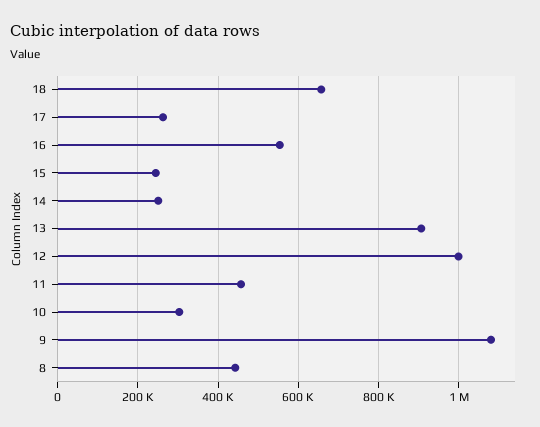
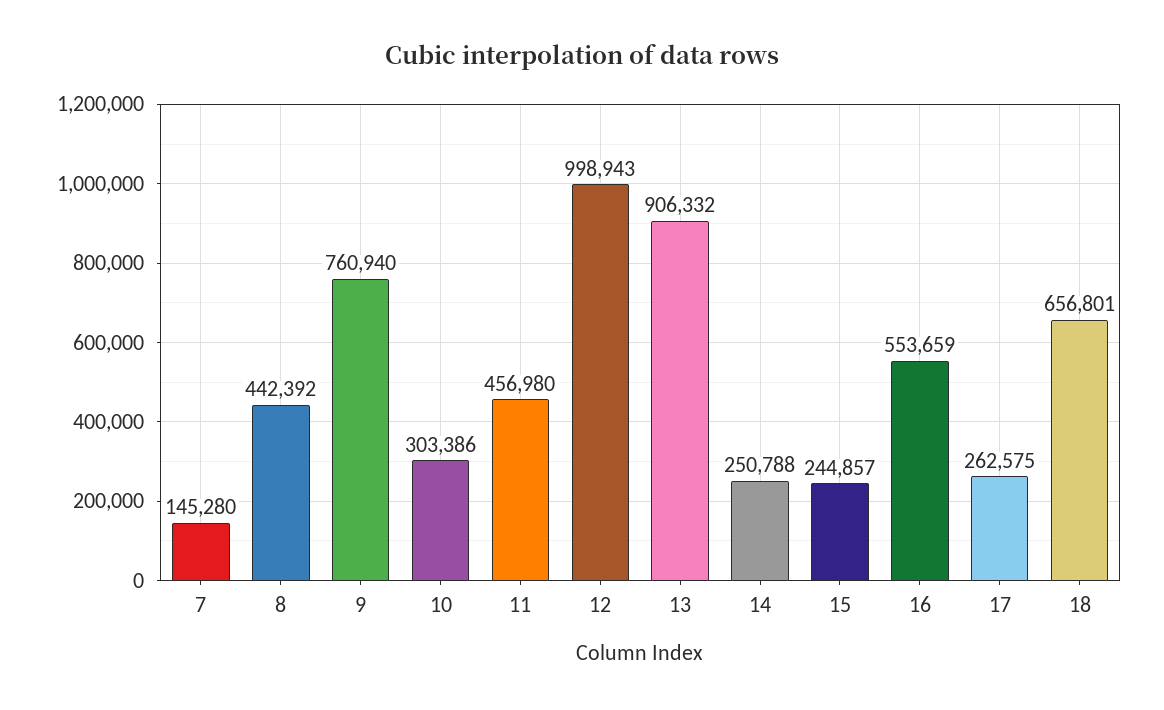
9: 1080000 -> 760940
7: none -> 145280

